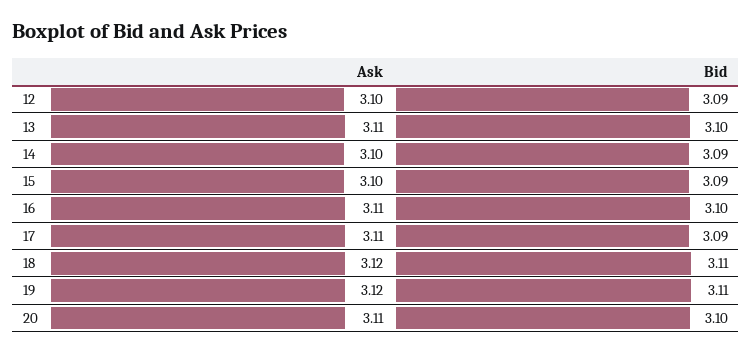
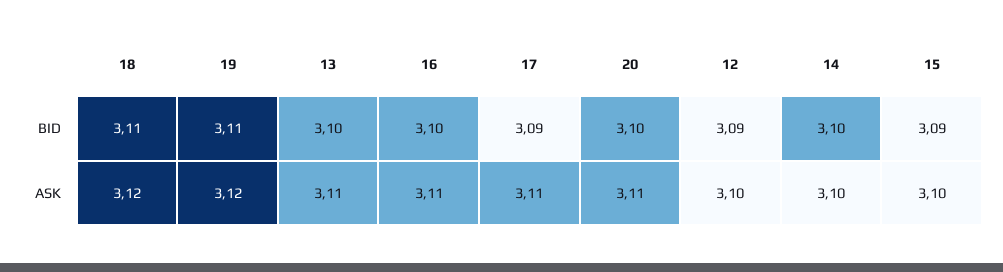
Bid, 14: 3.09 -> 3.1

